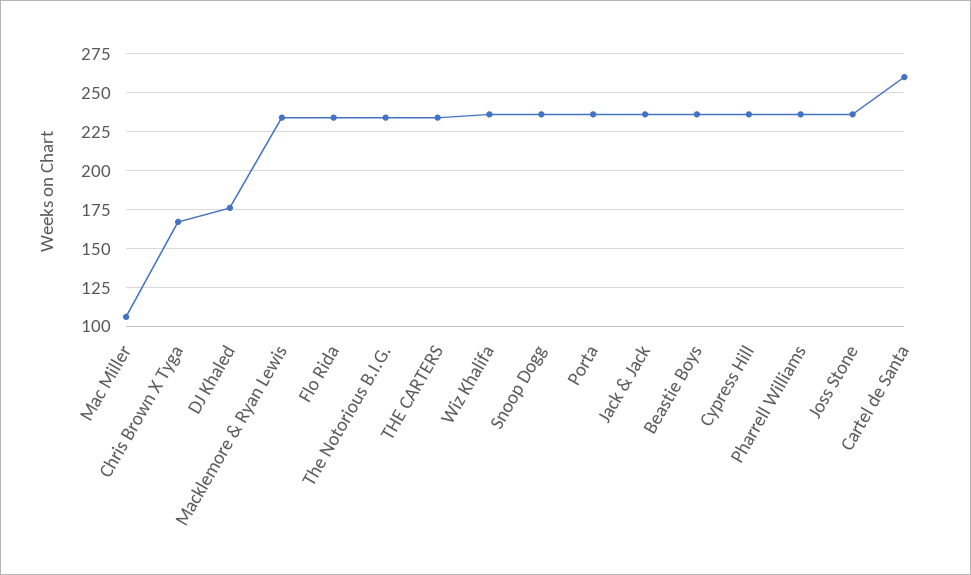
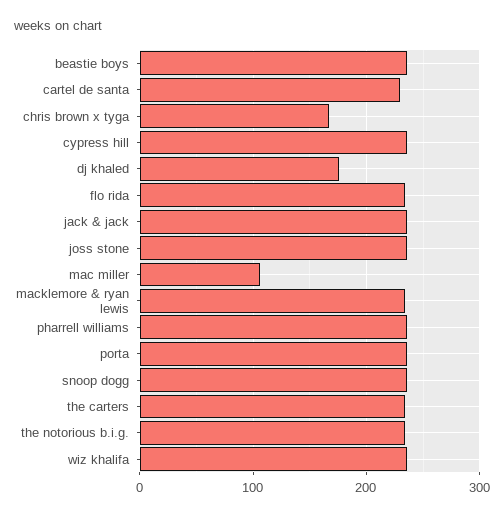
Cartel de Santa: 260 -> 230

